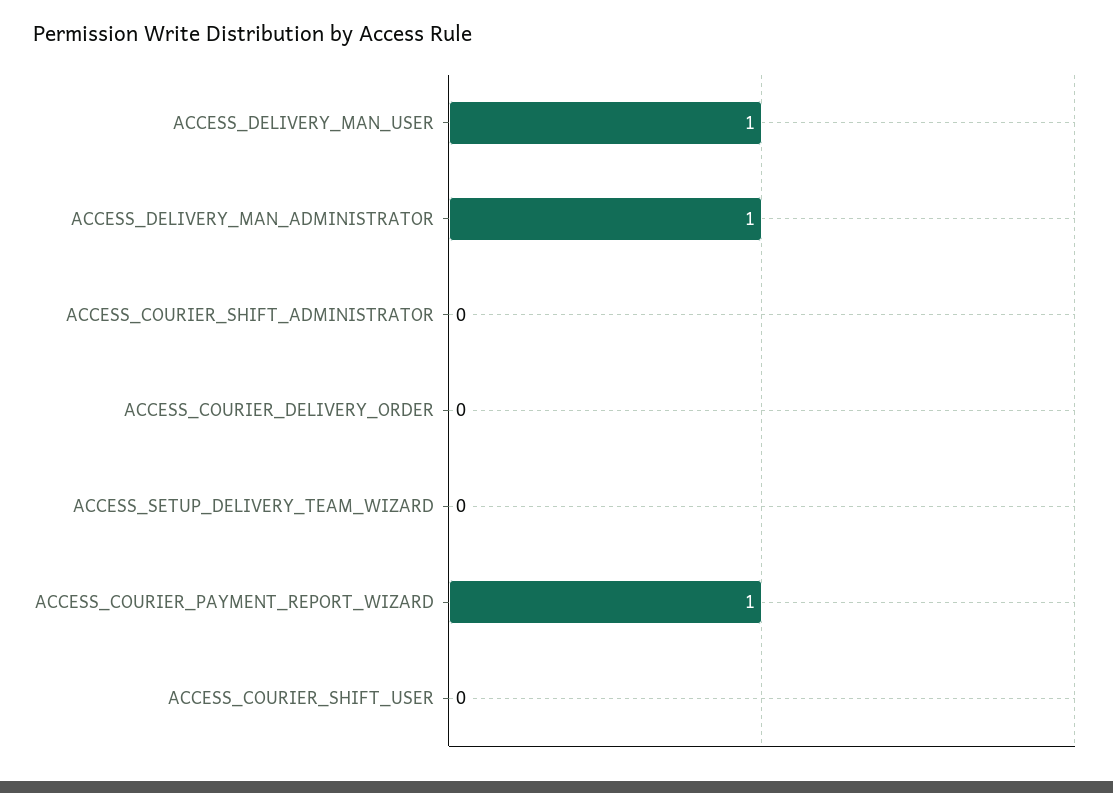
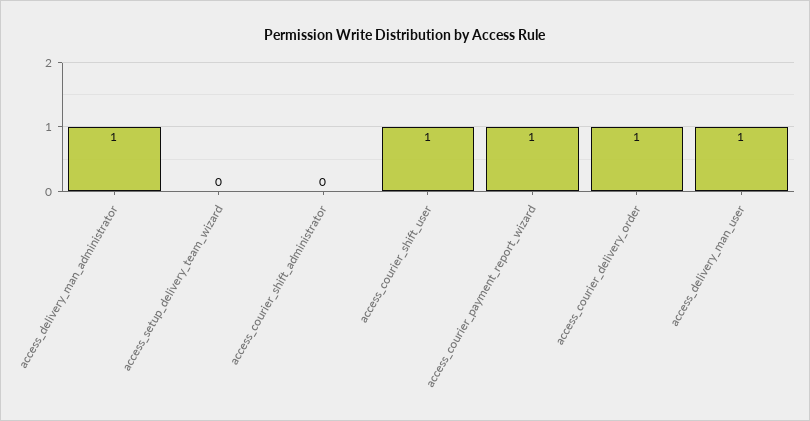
ACCESS_COURIER_DELIVERY_ORDER: 0 -> 1
ACCESS_COURIER_SHIFT_USER: 0 -> 1

